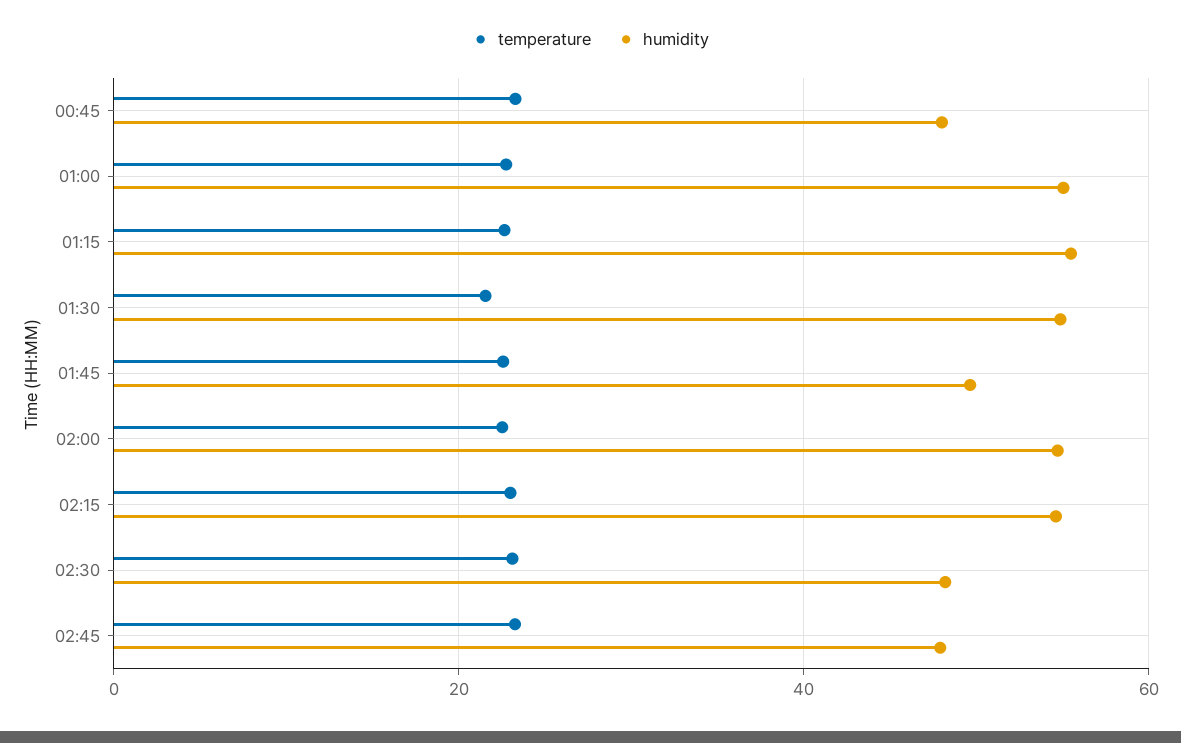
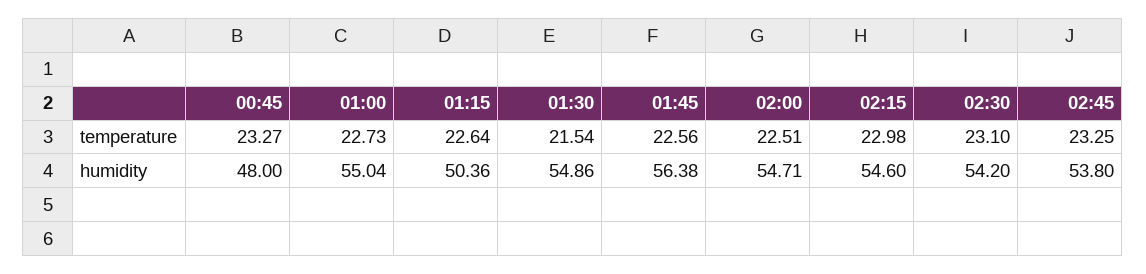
humidity, 01:15: 56 -> 50.36
humidity, 01:45: 50 -> 56.38
humidity, 02:30: 48 -> 54.2
humidity, 02:45: 48 -> 53.8

